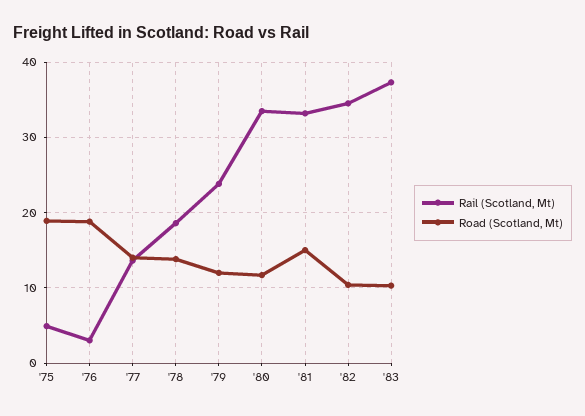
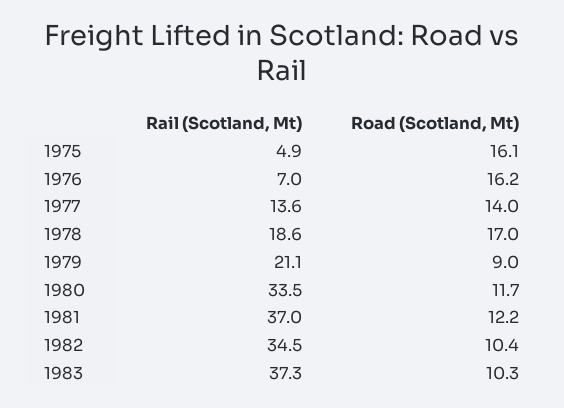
Road (Scotland, Mt), '75: 19 -> 16.1
Rail (Scotland, Mt), '76: 3 -> 7
Road (Scotland, Mt), '76: 19 -> 16.2
Road (Scotland, Mt), '78: 14 -> 17
Rail (Scotland, Mt), '79: 24 -> 21.1
Road (Scotland, Mt), '79: 12 -> 9
Rail (Scotland, Mt), '81: 33 -> 37
Road (Scotland, Mt), '81: 15 -> 12.2

